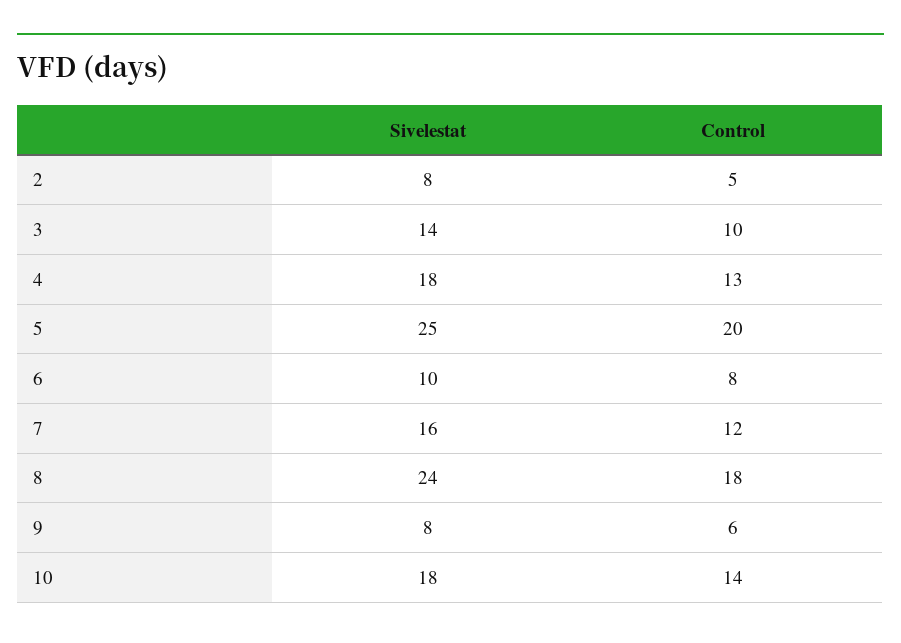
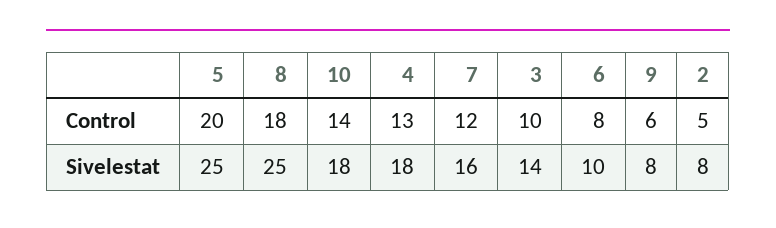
Sivelestat, 8: 24 -> 25

